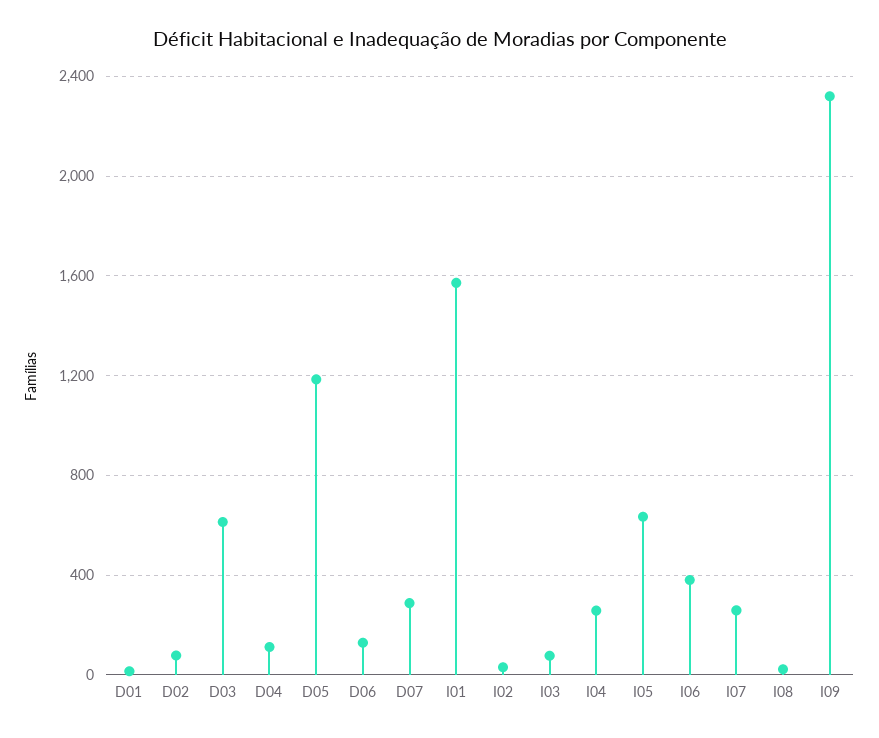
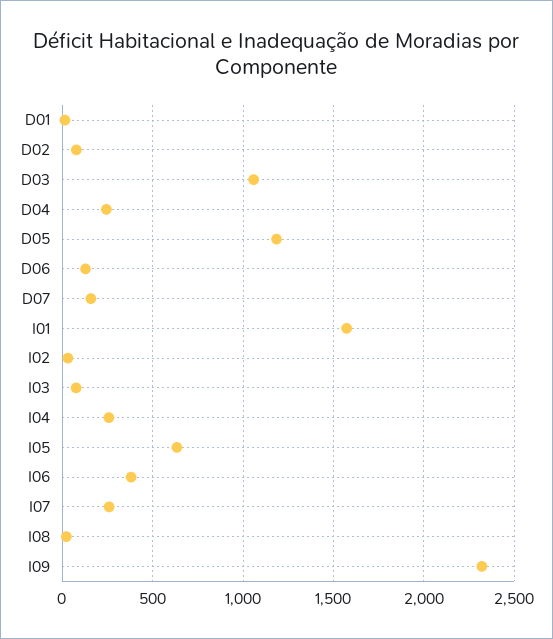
D03: 600 -> 1050
D04: 100 -> 250
D07: 300 -> 150

